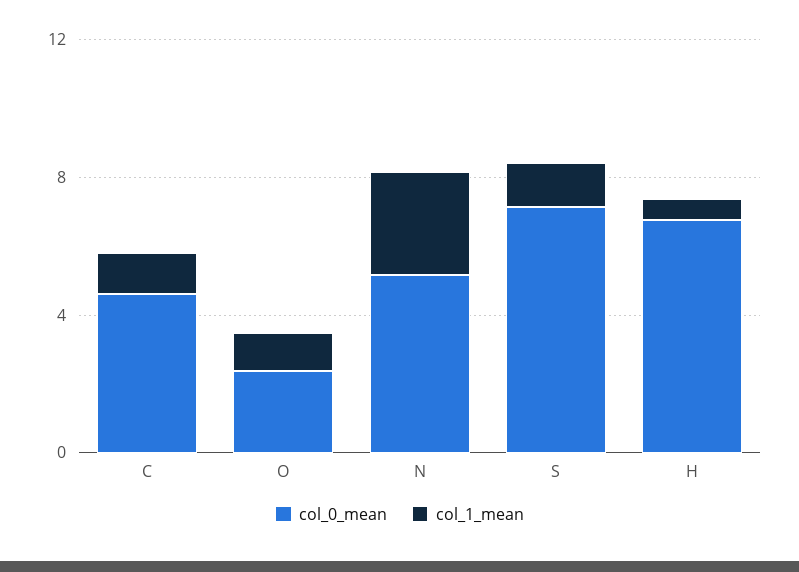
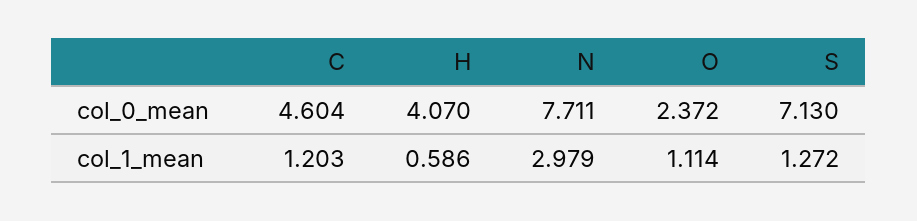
col_0_mean, N: 5 -> 7.711
col_0_mean, H: 7 -> 4.07

